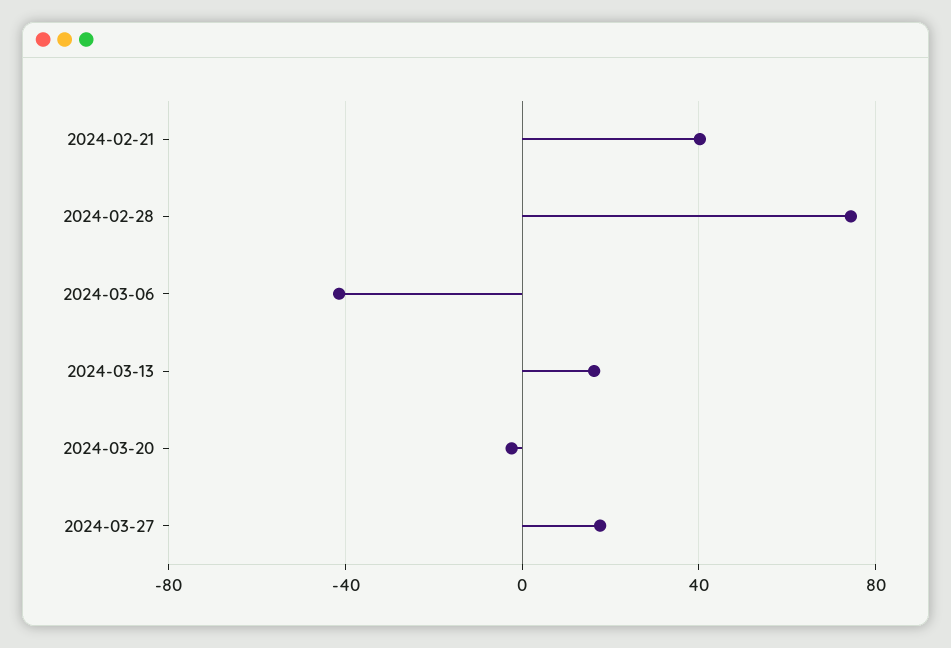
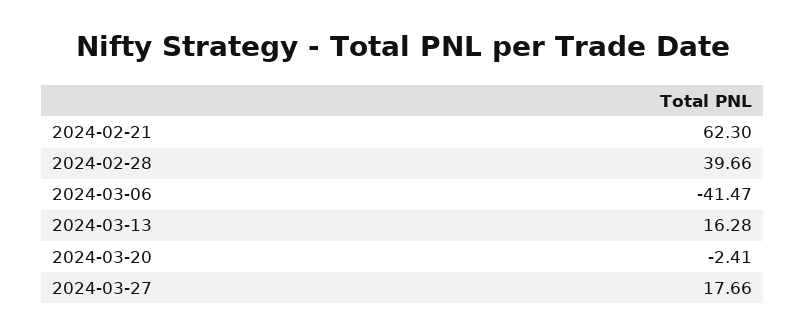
2024-02-21: 40 -> 62.3
2024-02-28: 75 -> 39.66

